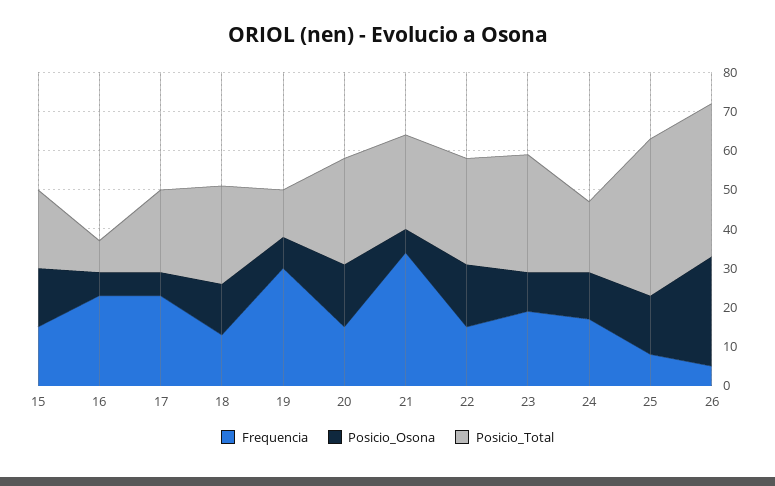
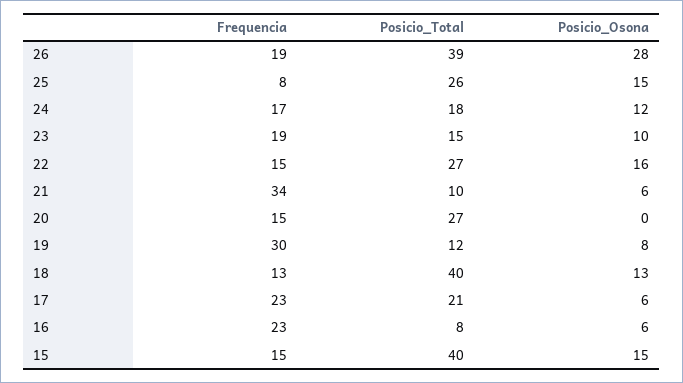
Posicio_Total, 15: 20 -> 40
Posicio_Total, 18: 25 -> 40
Posicio_Osona, 20: 15 -> 0
Posicio_Total, 21: 25 -> 10
Posicio_Total, 23: 30 -> 15
Posicio_Total, 25: 40 -> 26
Frequencia, 26: 5 -> 19

